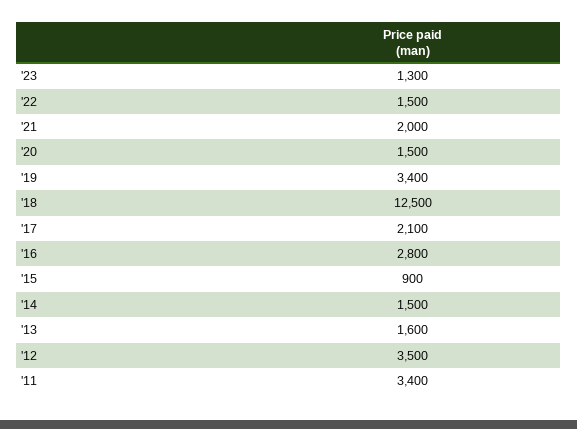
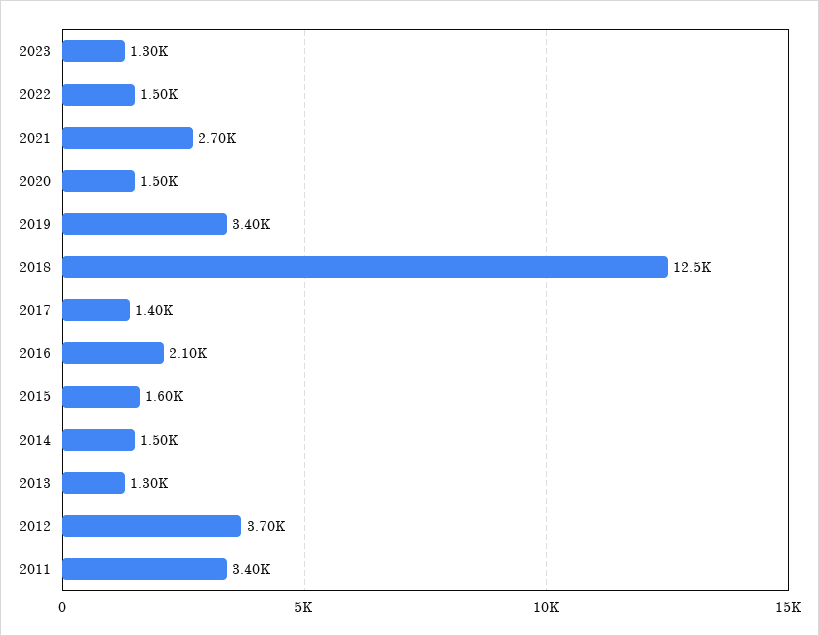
'21: 2000 -> 2700
'17: 2100 -> 1400
'16: 2800 -> 2100
'15: 900 -> 1600
'13: 1600 -> 1300
'12: 3500 -> 3700

